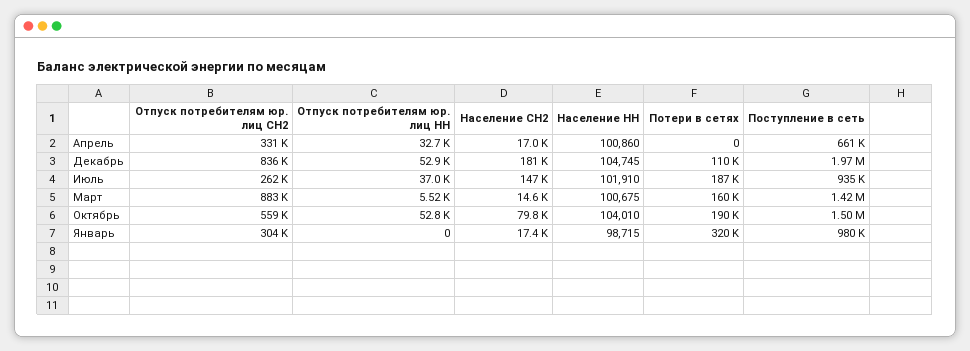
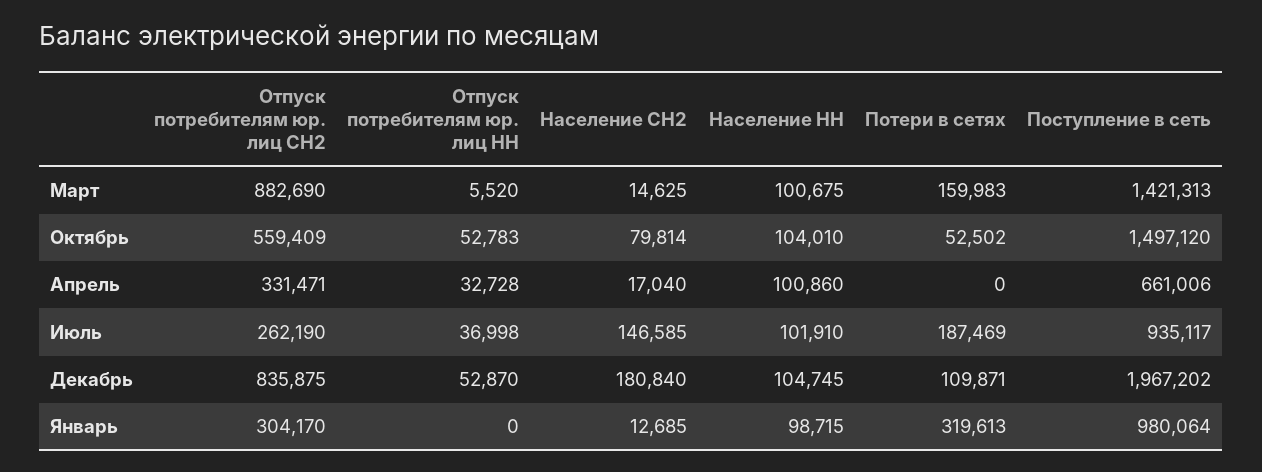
Потери в сетях, Октябрь: 190000 -> 52502
Население СН2, Январь: 17400 -> 12685

